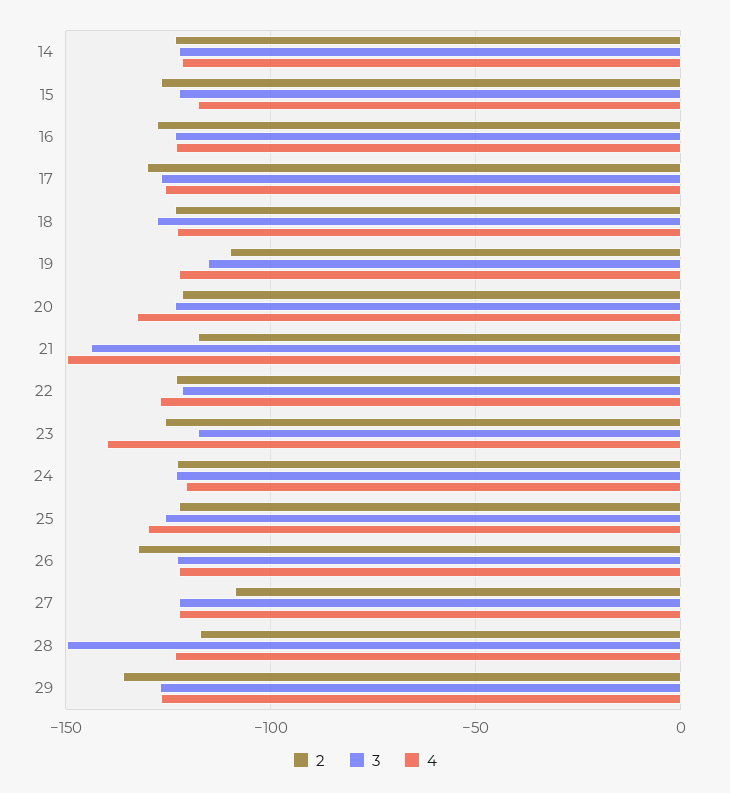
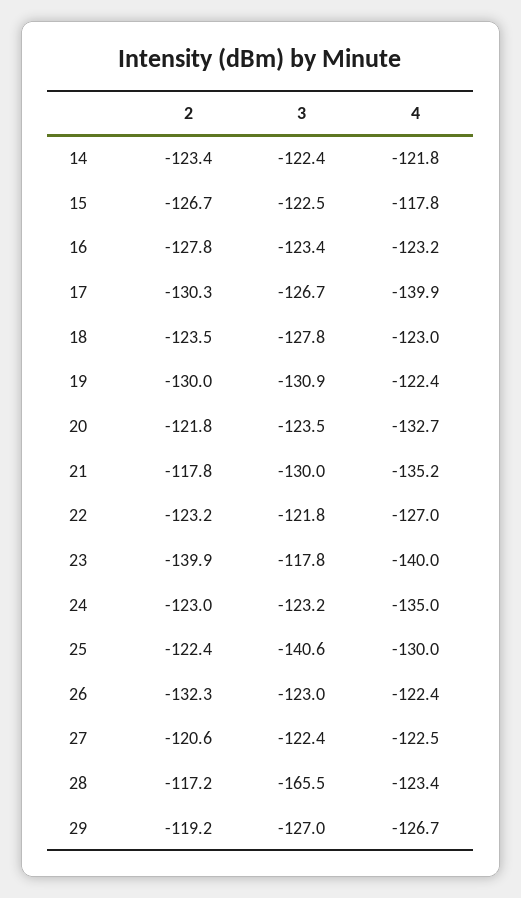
4, 17: -125 -> -139.9
2, 19: -110 -> -130
3, 19: -115 -> -130.9
3, 21: -145 -> -130
4, 21: -150 -> -135.2
2, 23: -125 -> -139.9
4, 24: -120 -> -135
3, 25: -125 -> -140.6
2, 27: -110 -> -120.6
3, 28: -150 -> -165.5
2, 29: -135 -> -119.2

